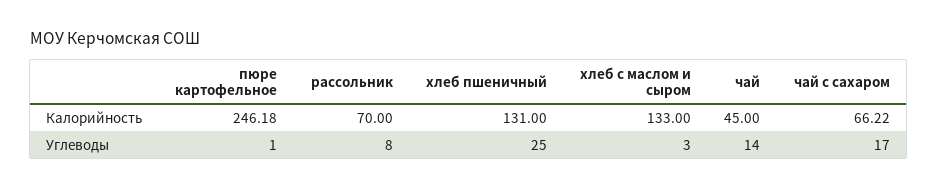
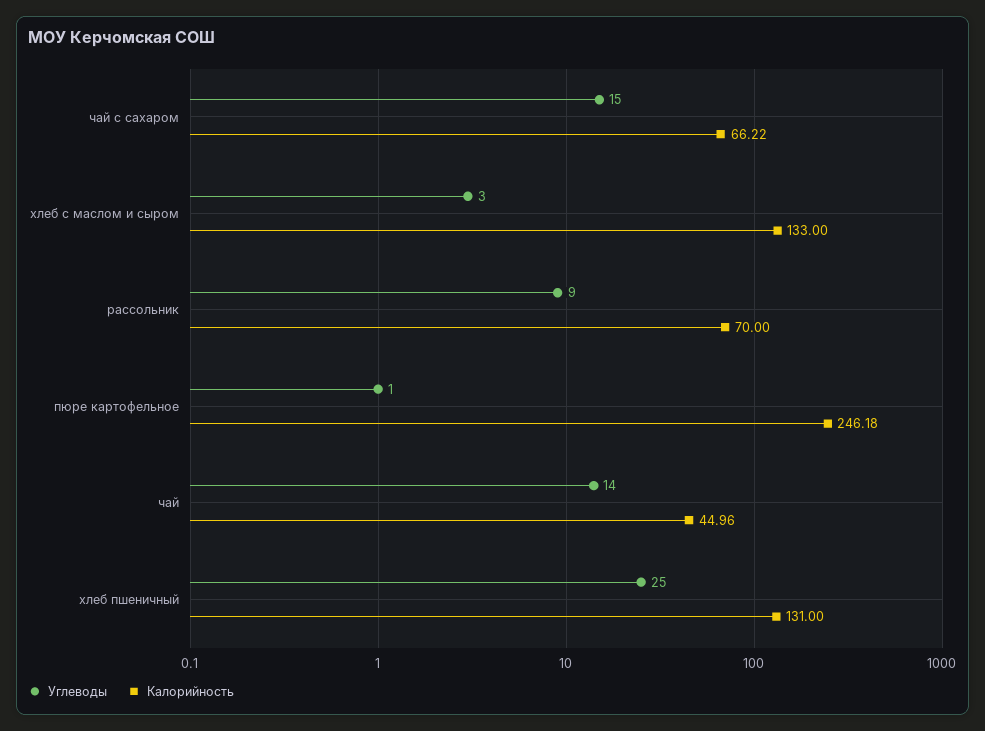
Калорийность, чай: 45 -> 44.96
Углеводы, рассольник: 8 -> 9
Углеводы, чай с сахаром: 17 -> 15

